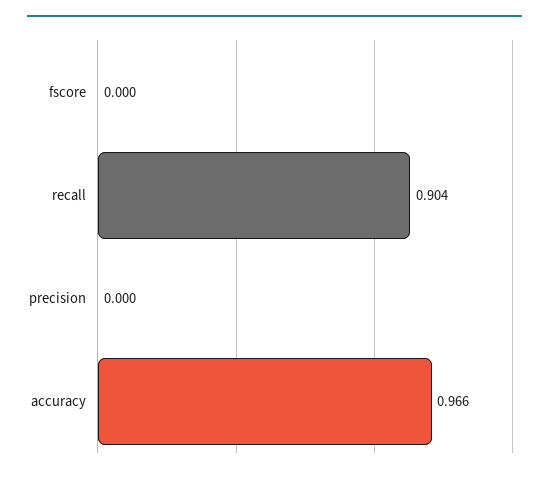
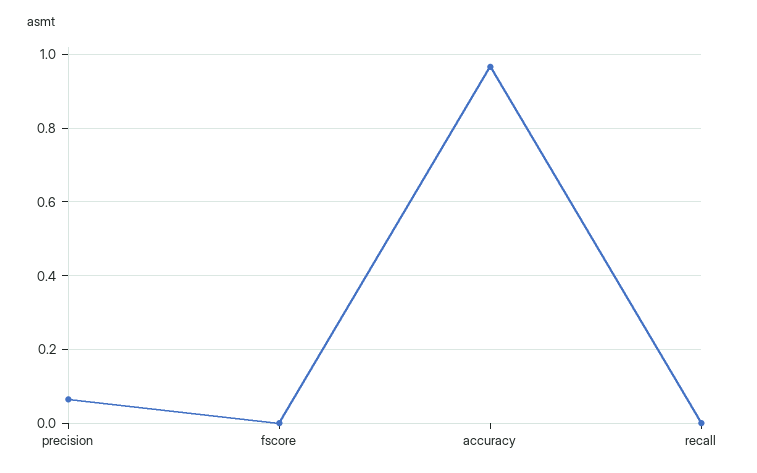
recall: 0.904 -> 0
precision: 0 -> 0.06

